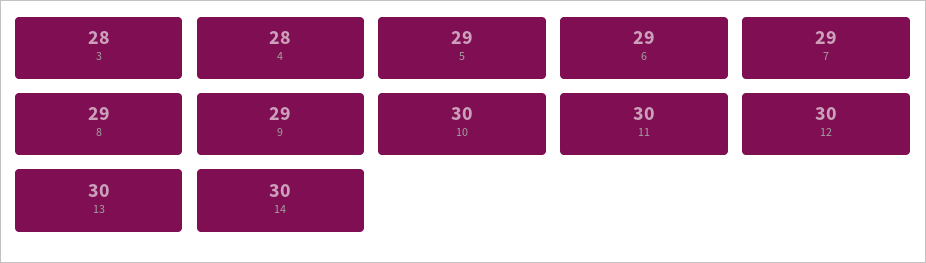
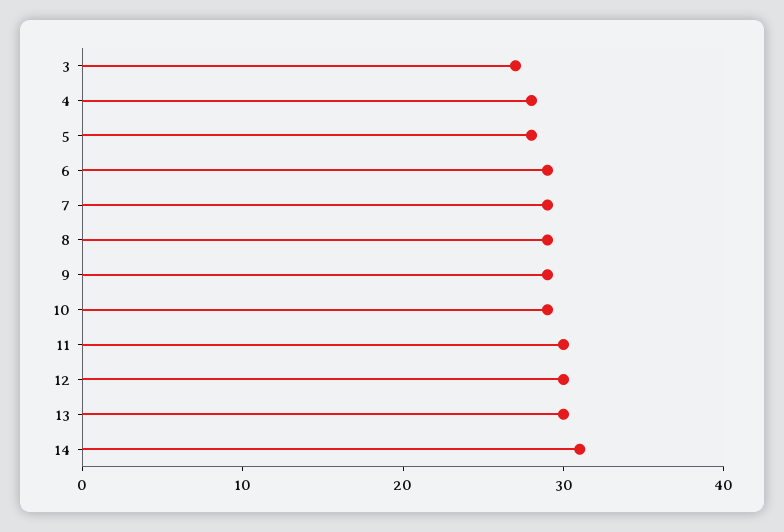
3: 28 -> 27
5: 29 -> 28
10: 30 -> 29
14: 30 -> 31

